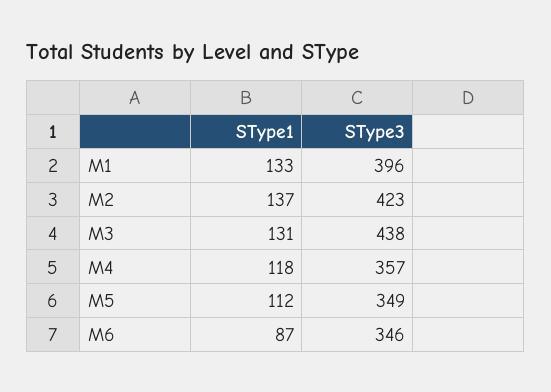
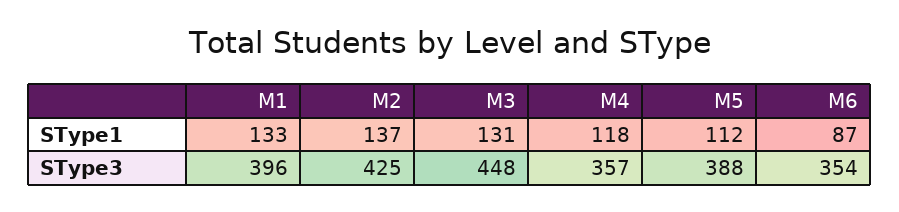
SType3, M2: 423 -> 425
SType3, M3: 438 -> 448
SType3, M5: 349 -> 388
SType3, M6: 346 -> 354

